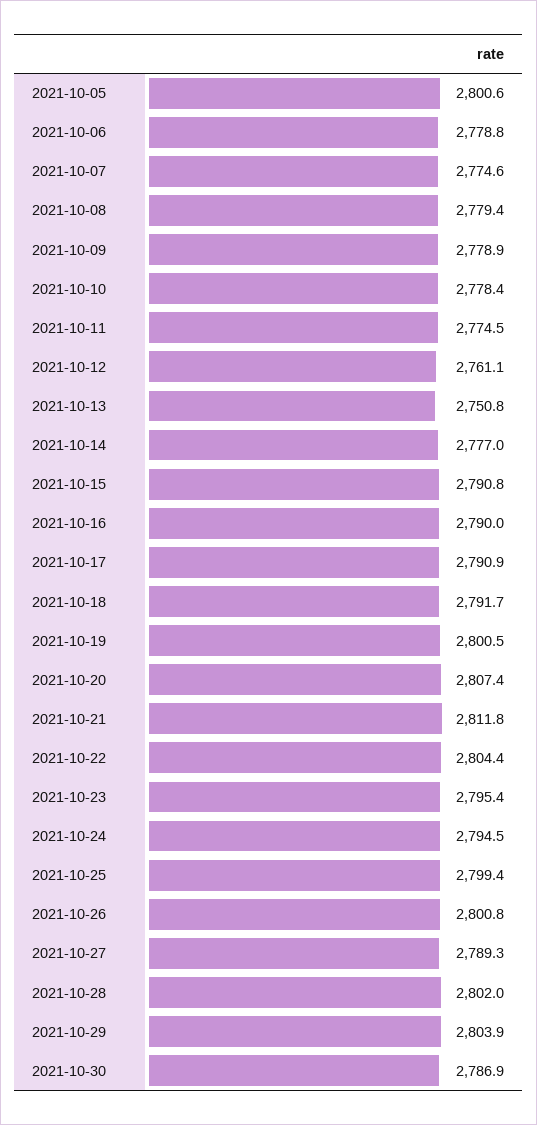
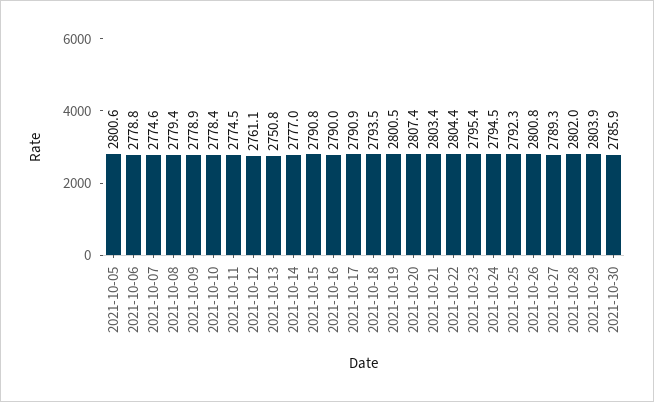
2021-10-18: 2791.7 -> 2793.5
2021-10-21: 2811.8 -> 2803.4
2021-10-25: 2799.4 -> 2792.3
2021-10-30: 2786.9 -> 2785.9

